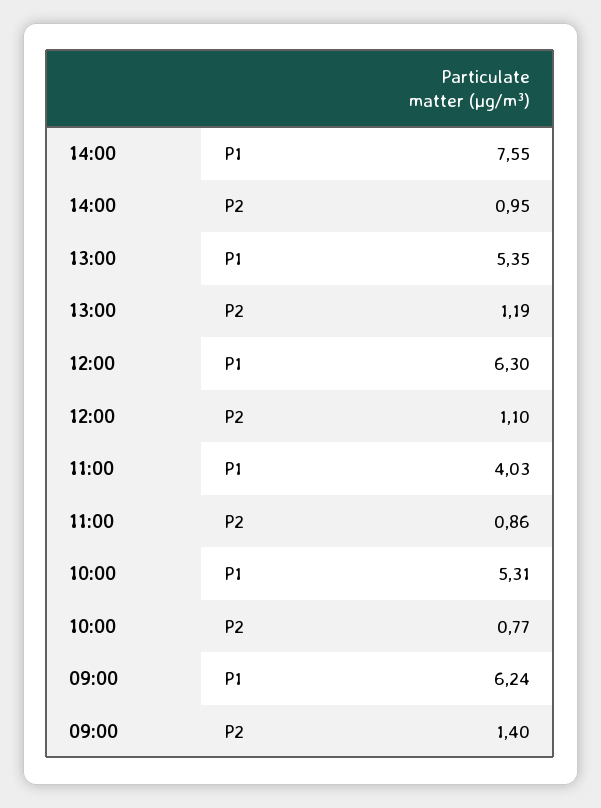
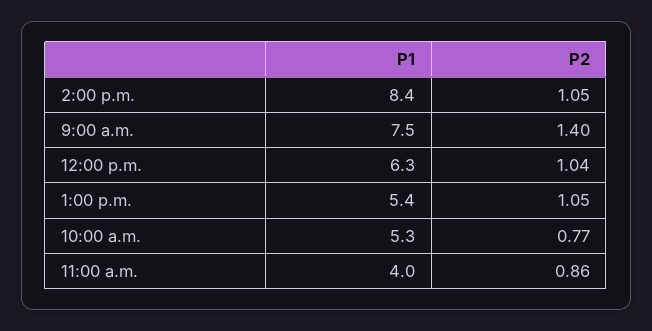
14:00, P1: 7.55 -> 8.4
14:00, P2: 0.95 -> 1.05
13:00, P2: 1.19 -> 1.05
12:00, P2: 1.1 -> 1.04
09:00, P1: 6.24 -> 7.5

